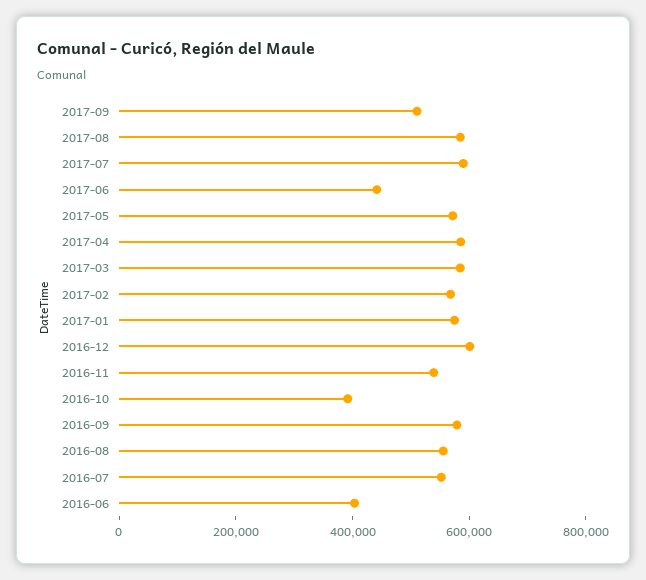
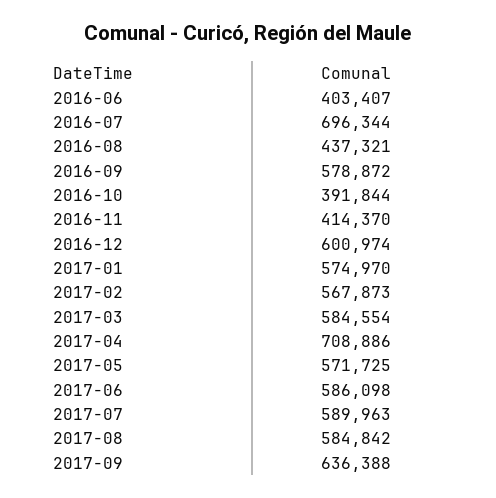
2017-09: 500000 -> 636388
2017-06: 450000 -> 586098
2017-04: 600000 -> 708886
2016-11: 550000 -> 414370
2016-08: 550000 -> 437321
2016-07: 550000 -> 696344

